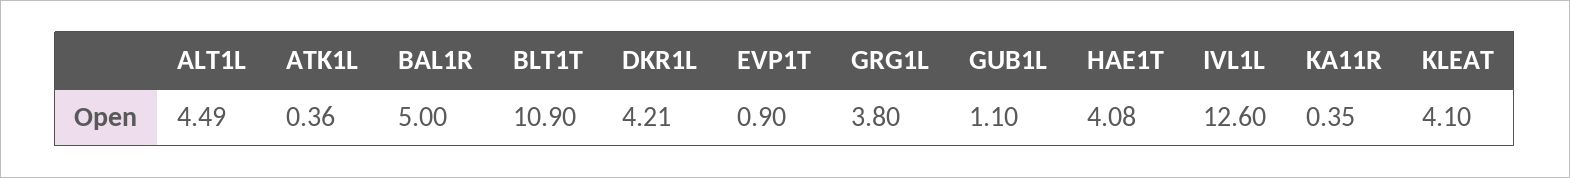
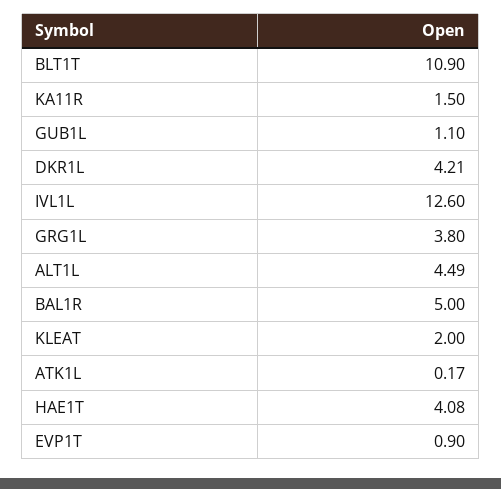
ATK1L: 0.36 -> 0.17
KA11R: 0.35 -> 1.5
KLEAT: 4.1 -> 2

